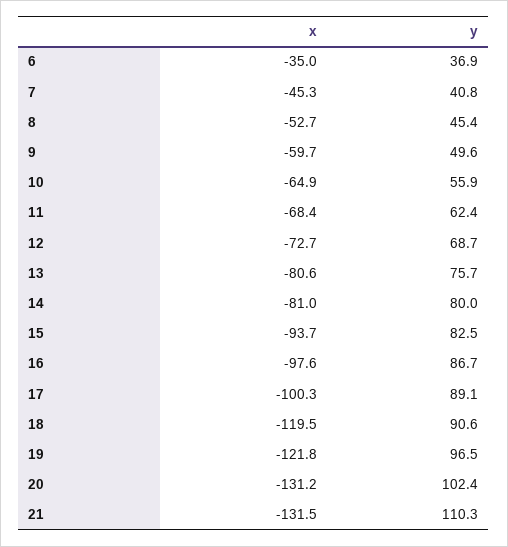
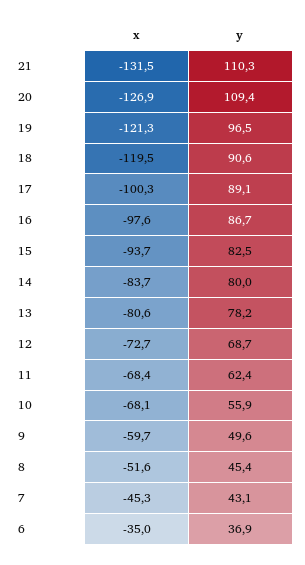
y, 7: 40.8 -> 43.1
x, 8: -52.7 -> -51.6
x, 10: -64.9 -> -68.1
y, 13: 75.7 -> 78.2
x, 14: -81 -> -83.7
x, 19: -121.8 -> -121.3
x, 20: -131.2 -> -126.9
y, 20: 102.4 -> 109.4

